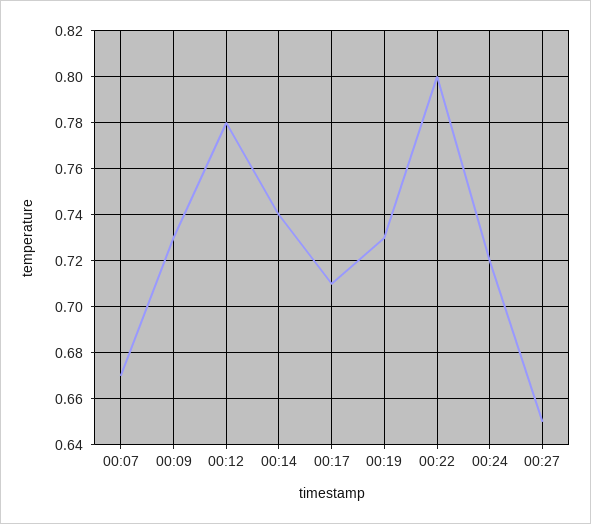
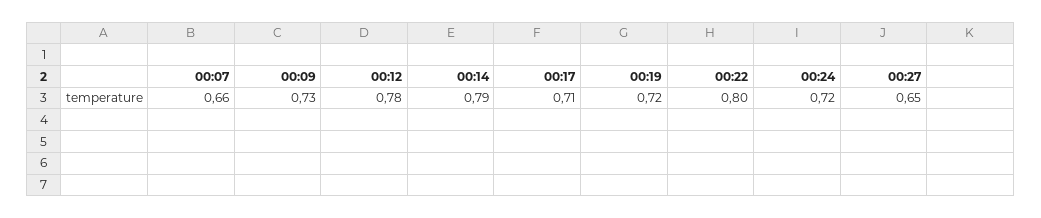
00:07: 0.67 -> 0.66
00:14: 0.74 -> 0.79
00:19: 0.73 -> 0.72

